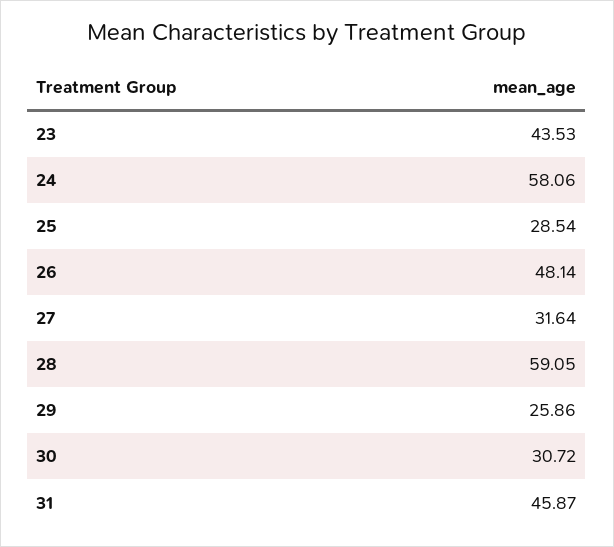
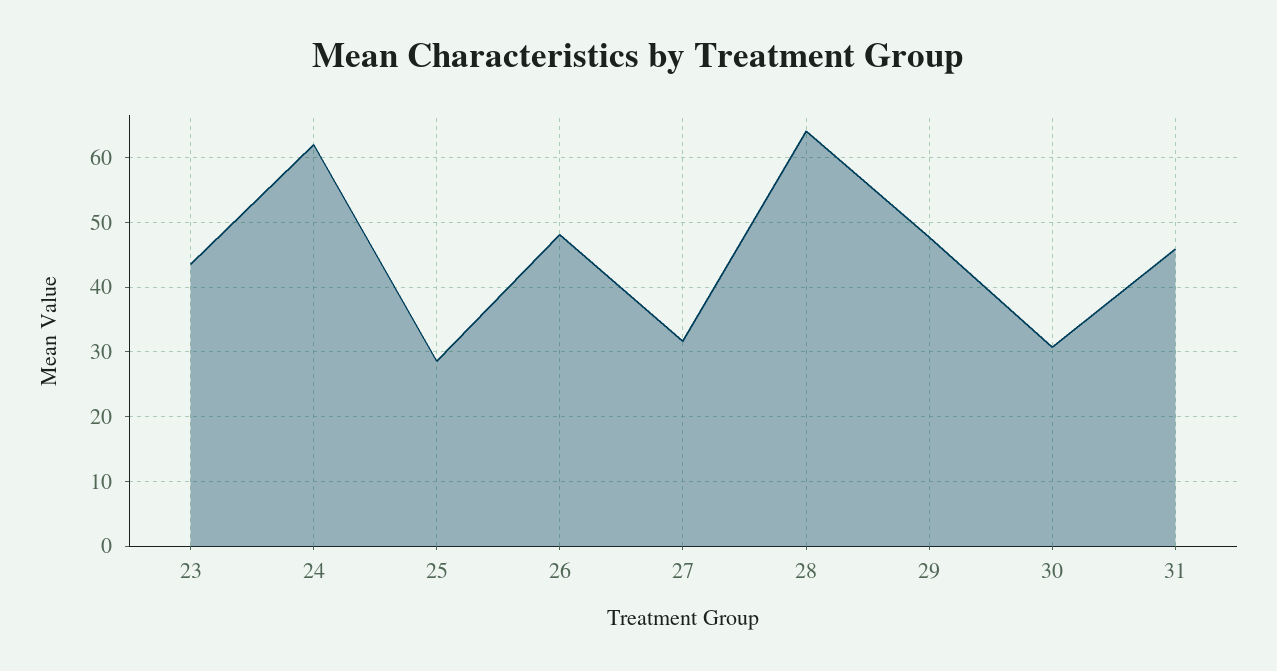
24: 58.06 -> 62
28: 59.05 -> 64
29: 25.86 -> 48

